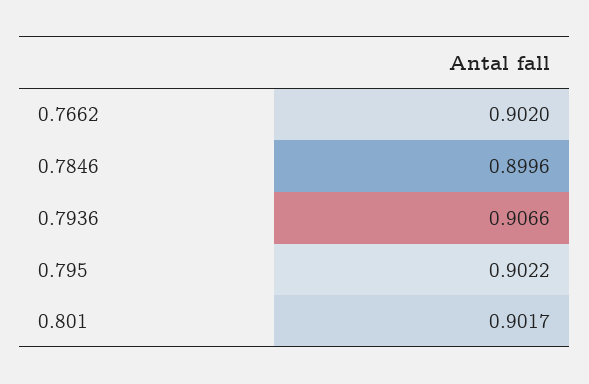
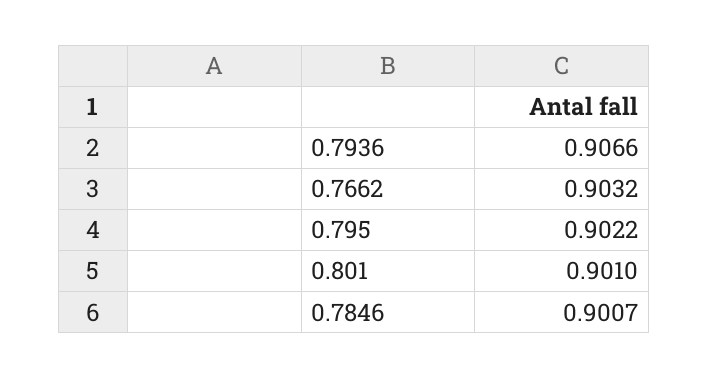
0.7662: 0.902 -> 0.9032
0.7846: 0.8996 -> 0.9007
0.801: 0.9017 -> 0.901

